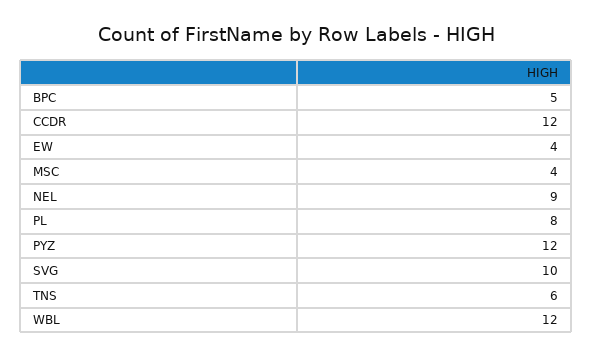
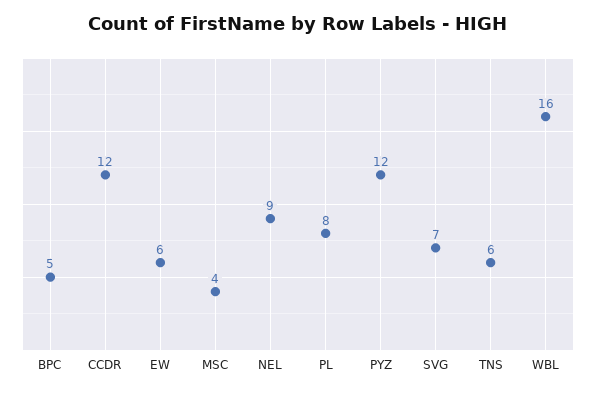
EW: 4 -> 6
SVG: 10 -> 7
WBL: 12 -> 16

